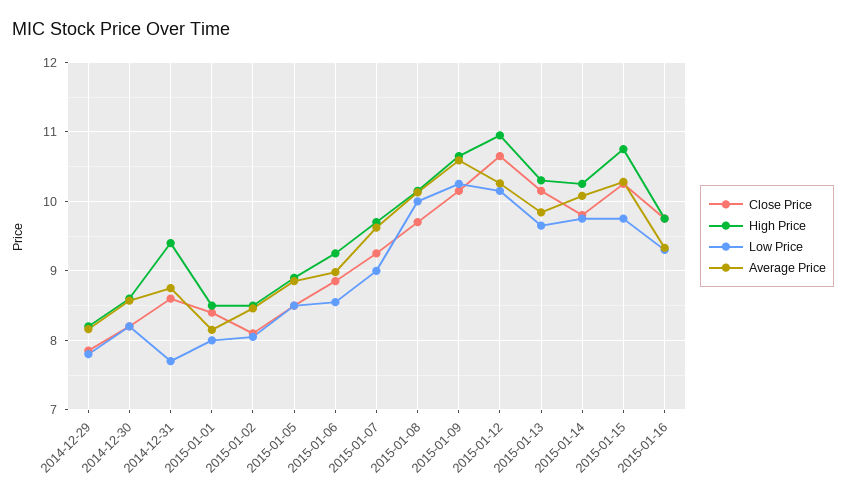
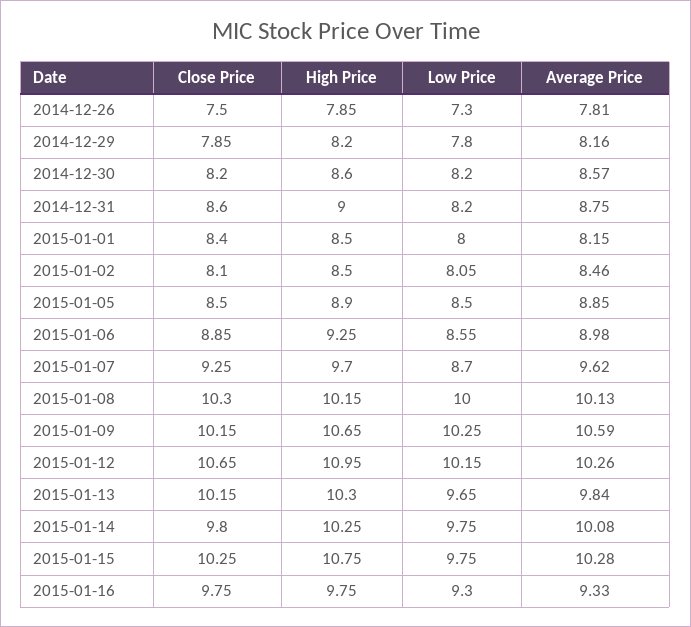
High Price, 2014-12-31: 9.4 -> 9
Low Price, 2014-12-31: 7.7 -> 8.2
Low Price, 2015-01-07: 9 -> 8.7
Close Price, 2015-01-08: 9.7 -> 10.3
Close Price, 2014-12-26: none -> 7.5
High Price, 2014-12-26: none -> 7.85
Low Price, 2014-12-26: none -> 7.3
Average Price, 2014-12-26: none -> 7.81

